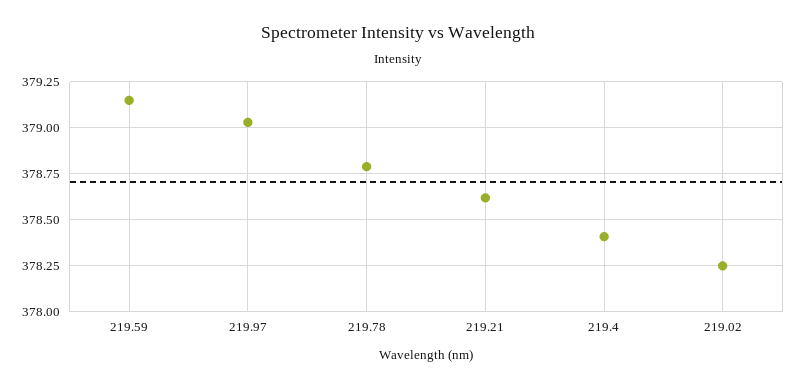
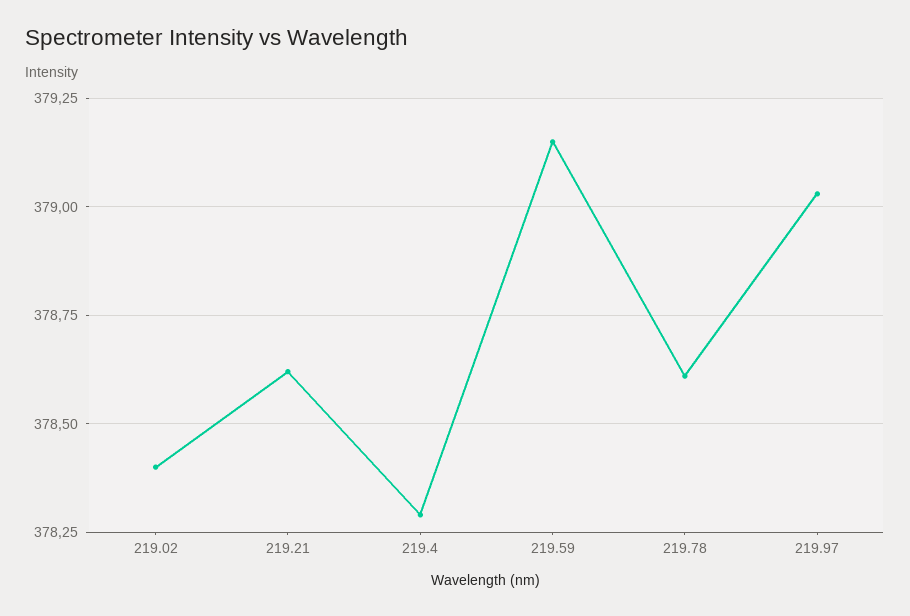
219.78: 378.8 -> 378.6
219.4: 378.4 -> 378.3
219.02: 378.25 -> 378.4

